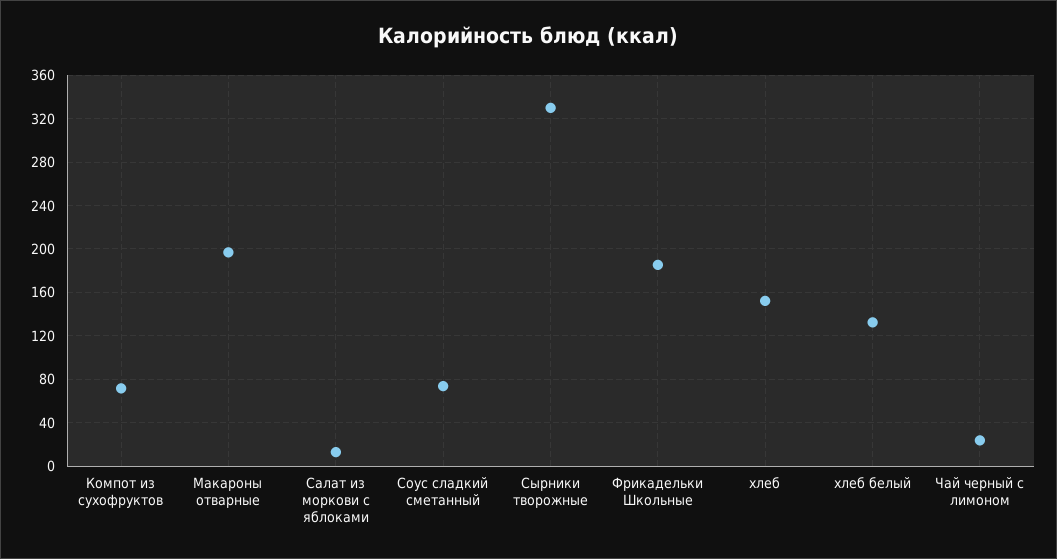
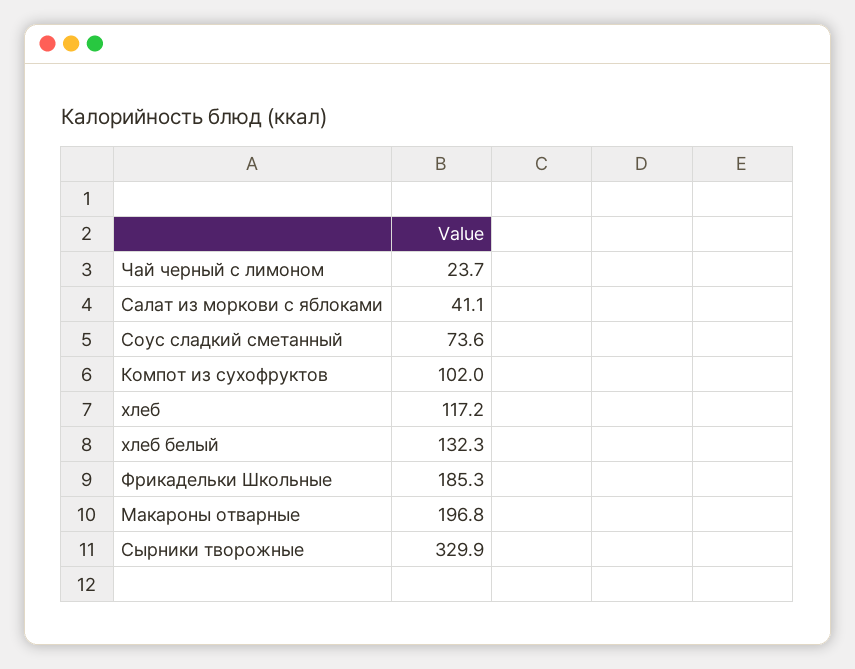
Компот из сухофруктов: 70 -> 102
Салат из моркови с яблоками: 10 -> 41.1
хлеб: 150 -> 117.2

